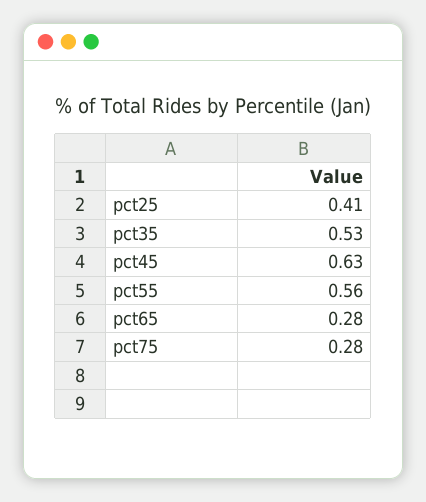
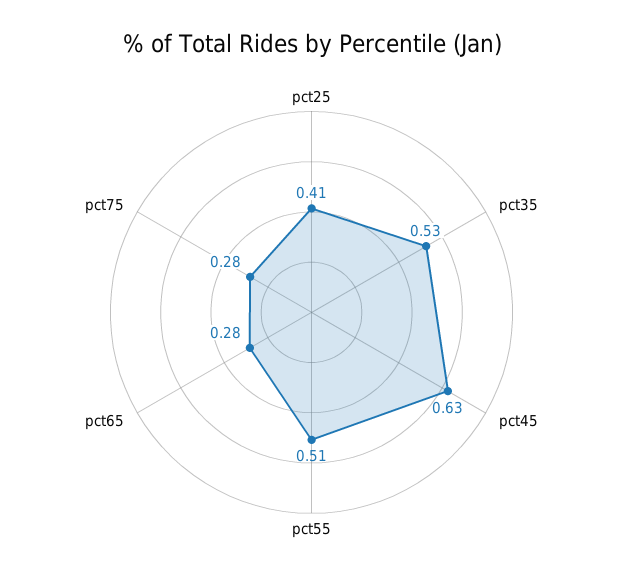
pct55: 0.56 -> 0.51

